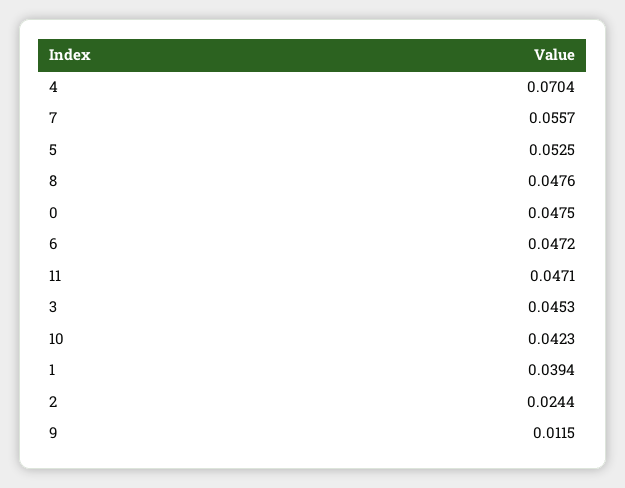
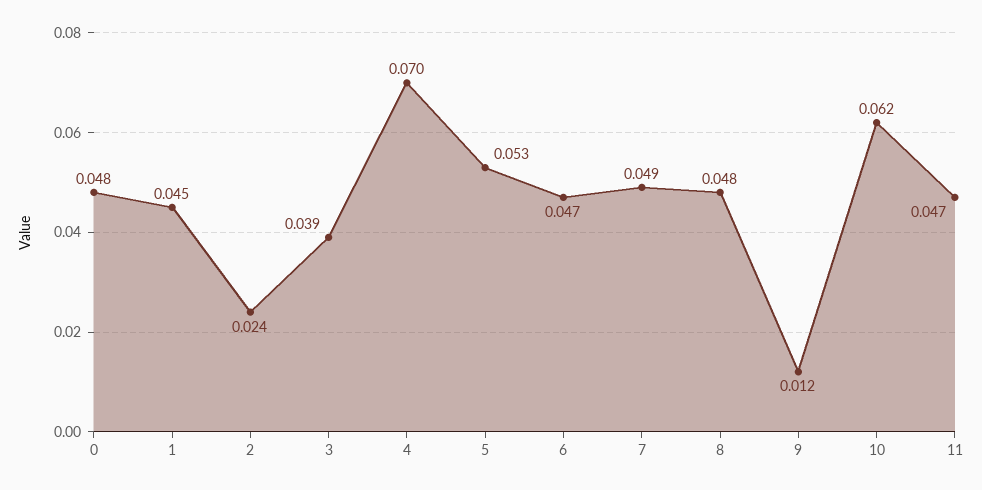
7: 0.0557 -> 0.049
3: 0.0453 -> 0.039
10: 0.0423 -> 0.062
1: 0.0394 -> 0.045

